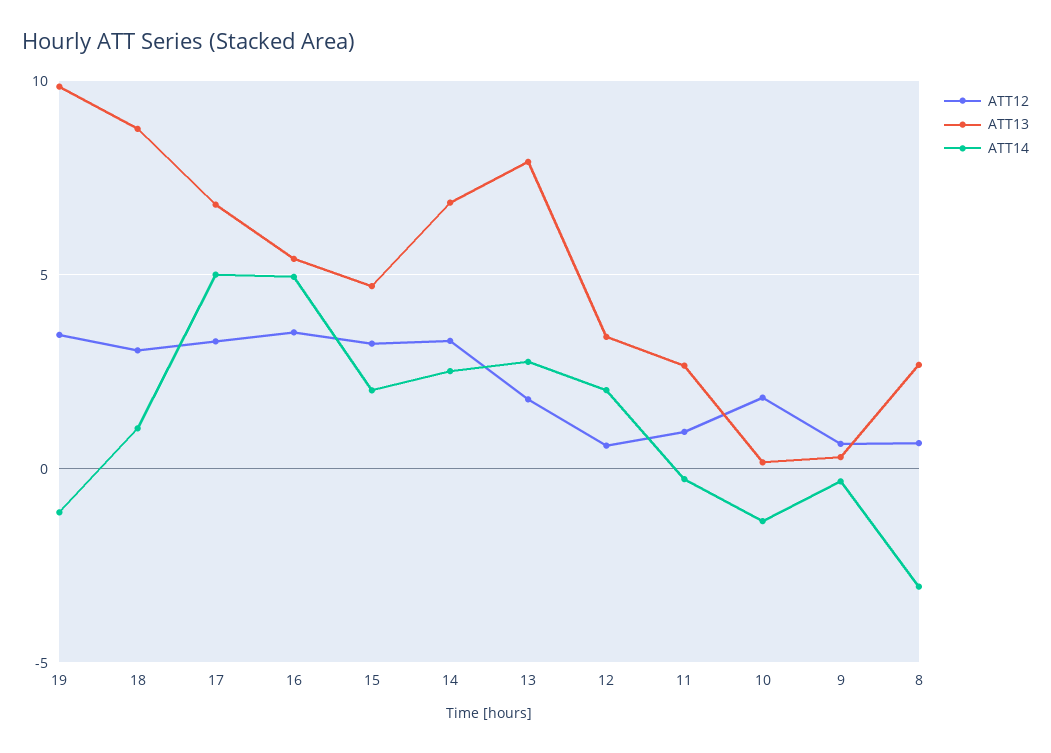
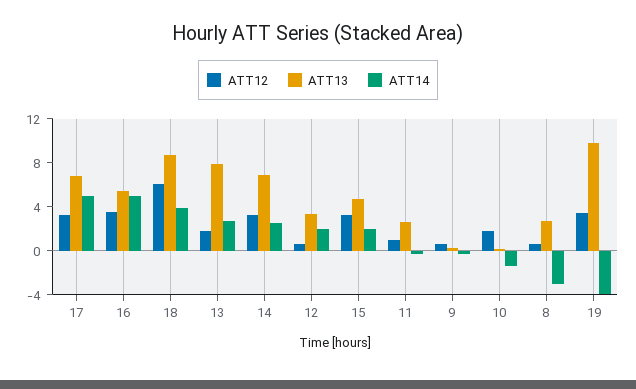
ATT14, 19: -1 -> -4
ATT12, 18: 3 -> 6
ATT14, 18: 1 -> 4

